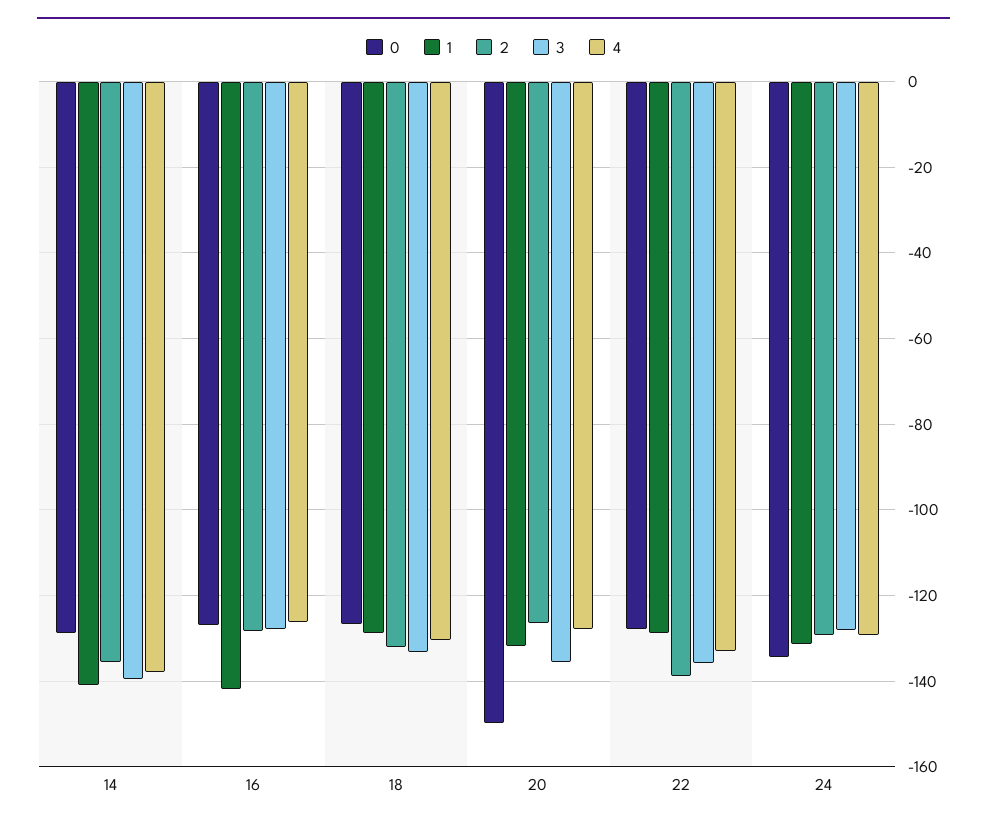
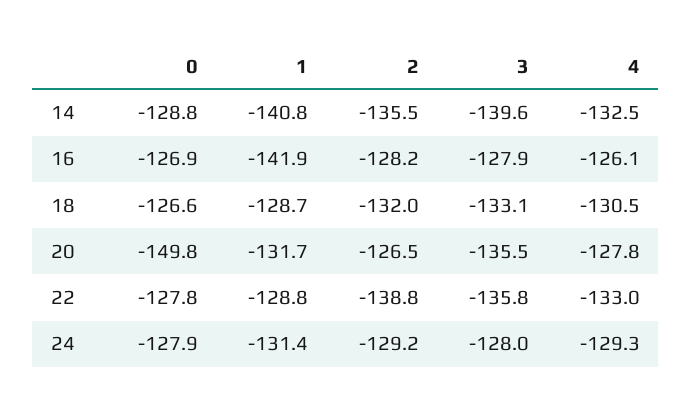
4, 14: -138 -> -132.5
0, 24: -134 -> -127.9

